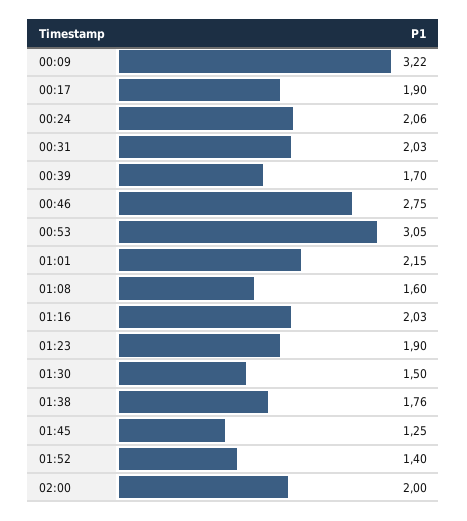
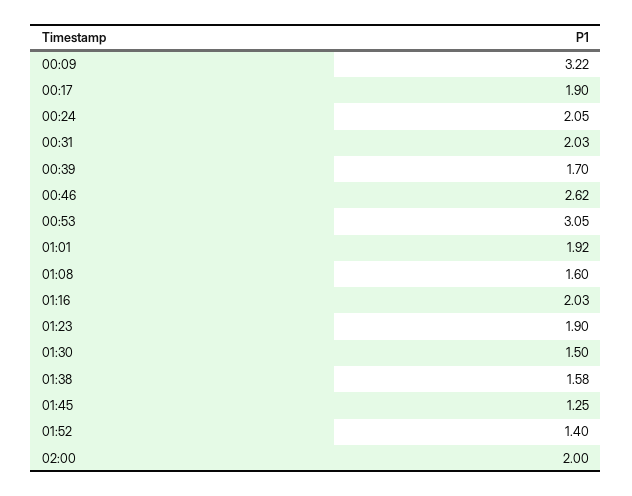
00:24: 2.06 -> 2.05
00:46: 2.75 -> 2.62
01:01: 2.15 -> 1.92
01:38: 1.76 -> 1.58

